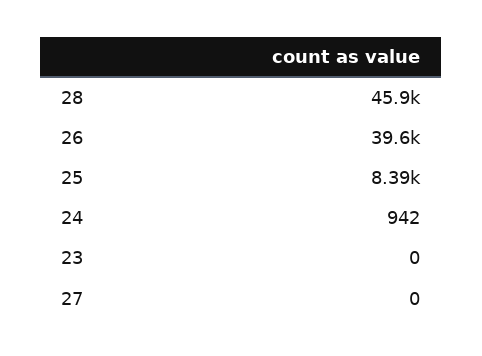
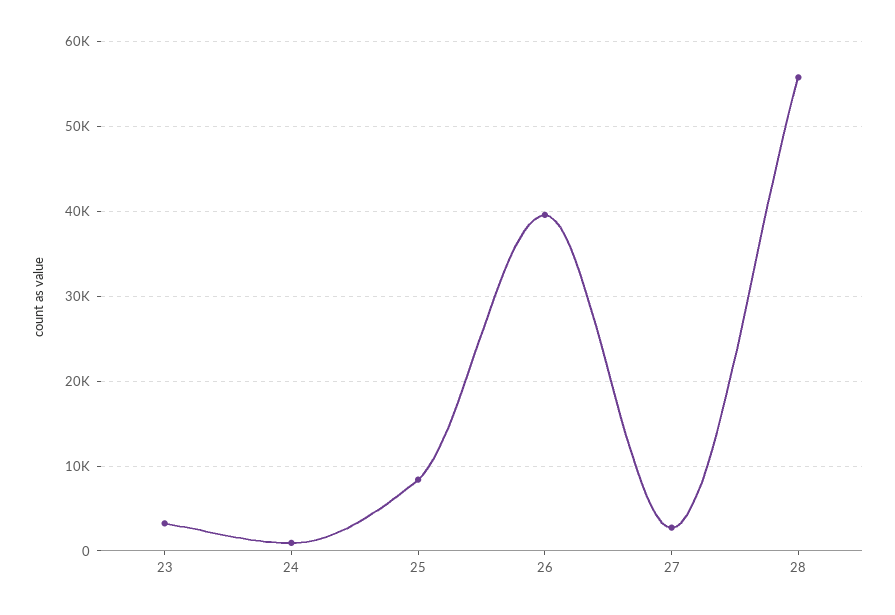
28: 45900 -> 56000
23: 0 -> 3000
27: 0 -> 3000

